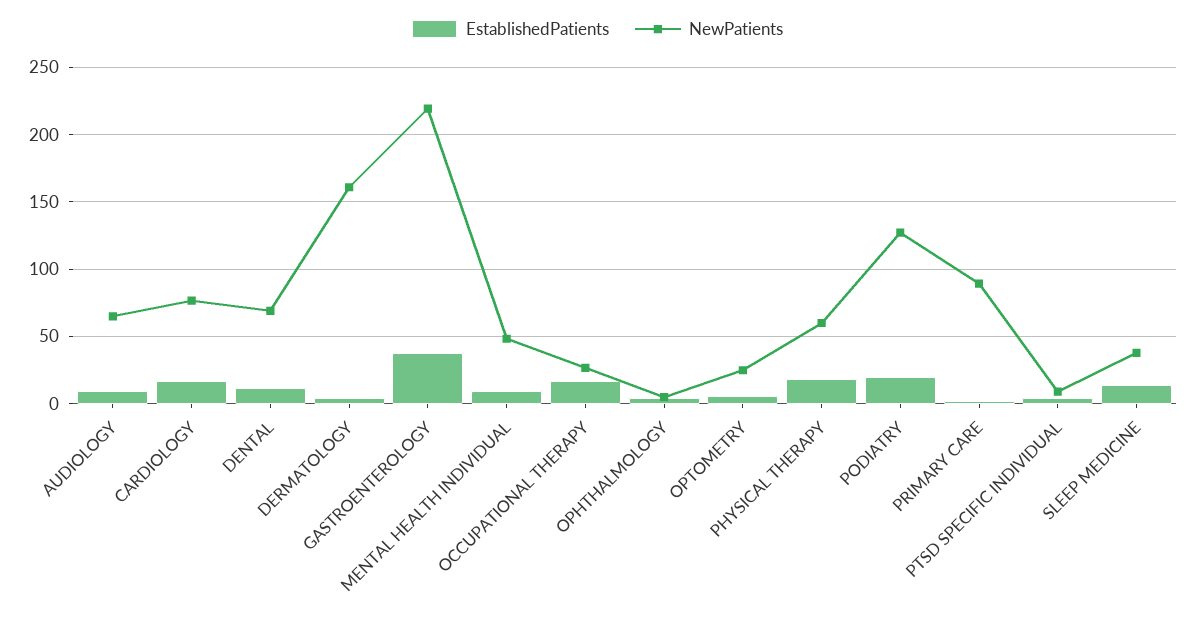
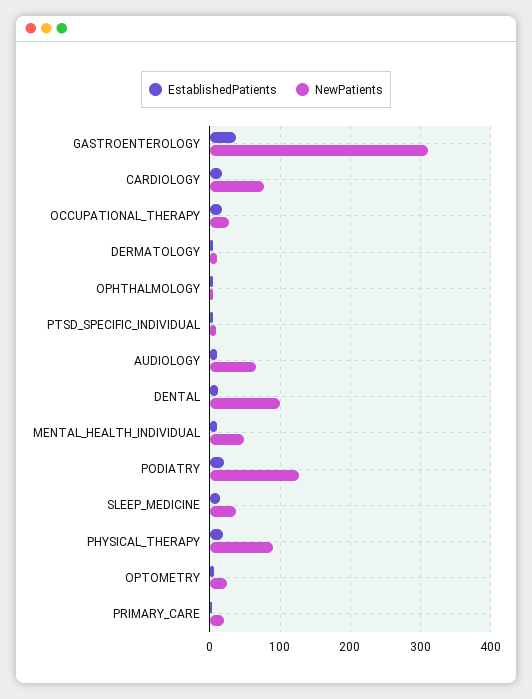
NewPatients, DENTAL: 70 -> 100
NewPatients, DERMATOLOGY: 160 -> 10
NewPatients, GASTROENTEROLOGY: 220 -> 310
NewPatients, PHYSICAL THERAPY: 60 -> 90
NewPatients, PRIMARY CARE: 90 -> 20

